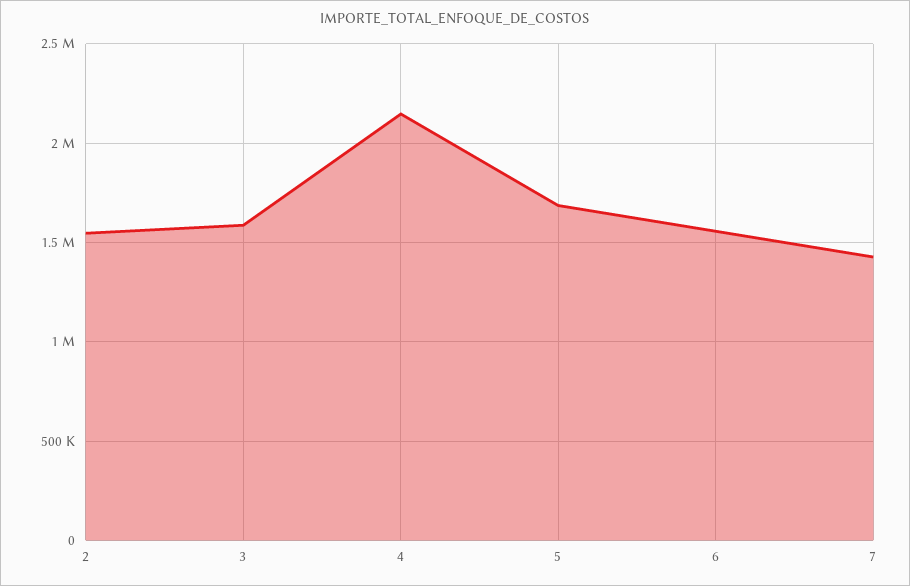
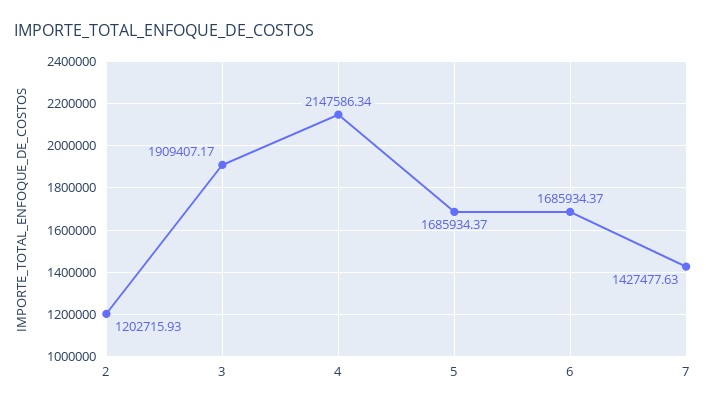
2: 1550000 -> 1202715.93
3: 1600000 -> 1909407.17
6: 1550000 -> 1685934.37

